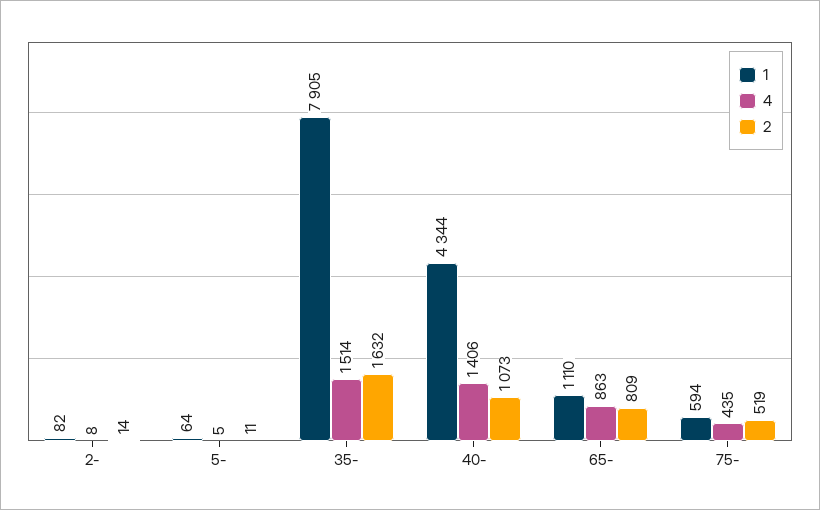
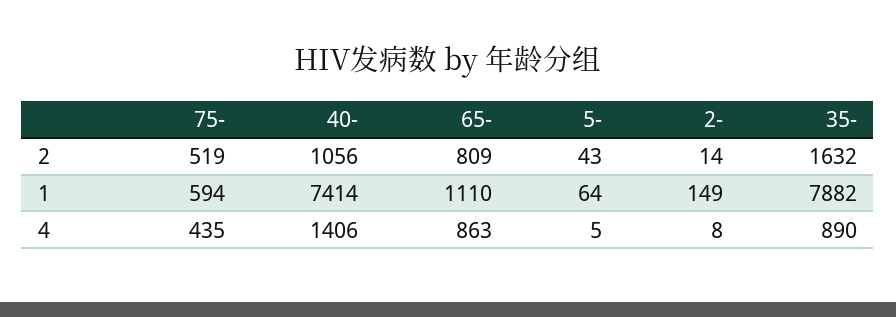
1, 2-: 82 -> 149
2, 5-: 11 -> 43
1, 35-: 7905 -> 7882
4, 35-: 1514 -> 890
1, 40-: 4344 -> 7414
2, 40-: 1073 -> 1056

